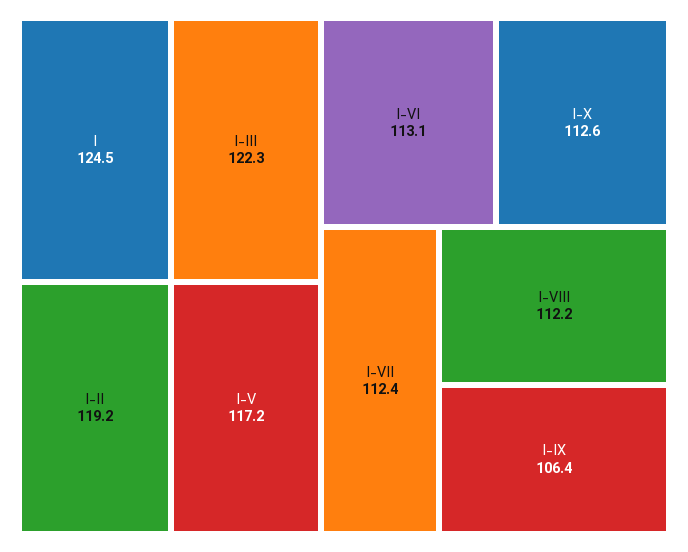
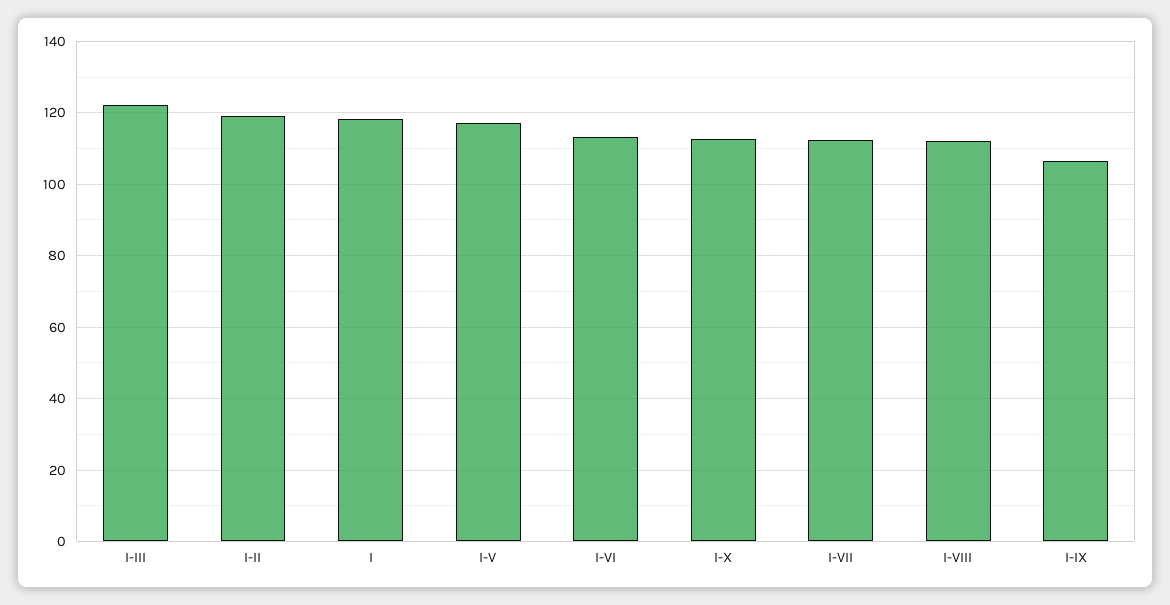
I: 124.5 -> 118

